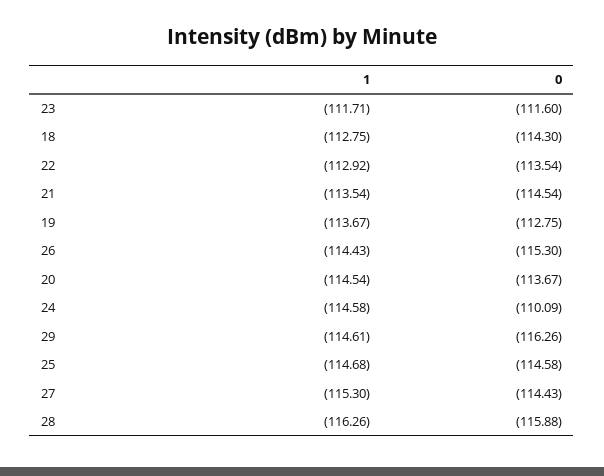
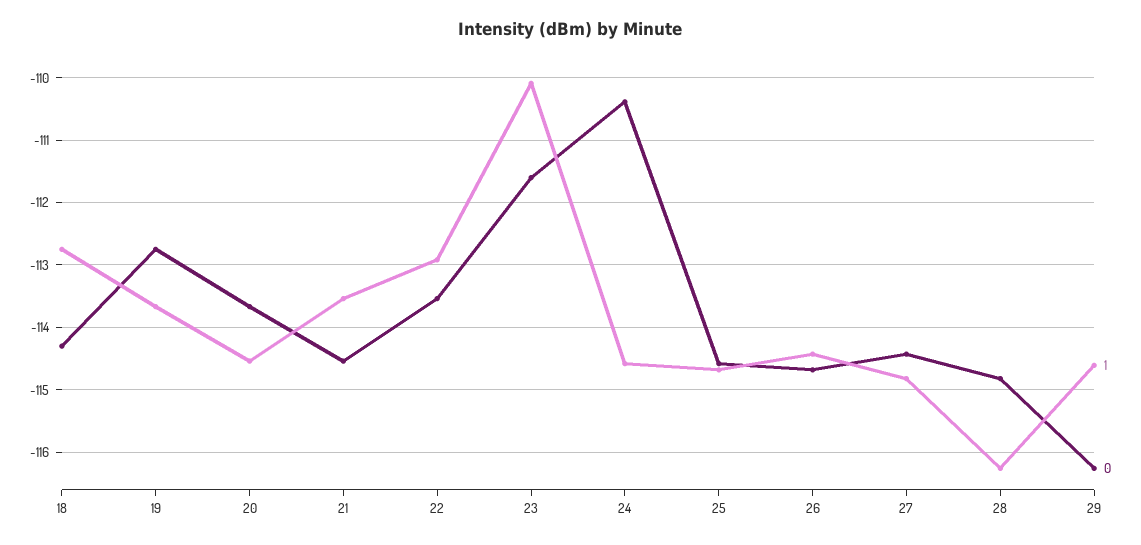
1, 23: -111.71 -> -110.1
0, 26: -115.3 -> -114.7
0, 24: -110.09 -> -110.4
1, 27: -115.3 -> -114.8
0, 28: -115.88 -> -114.8

